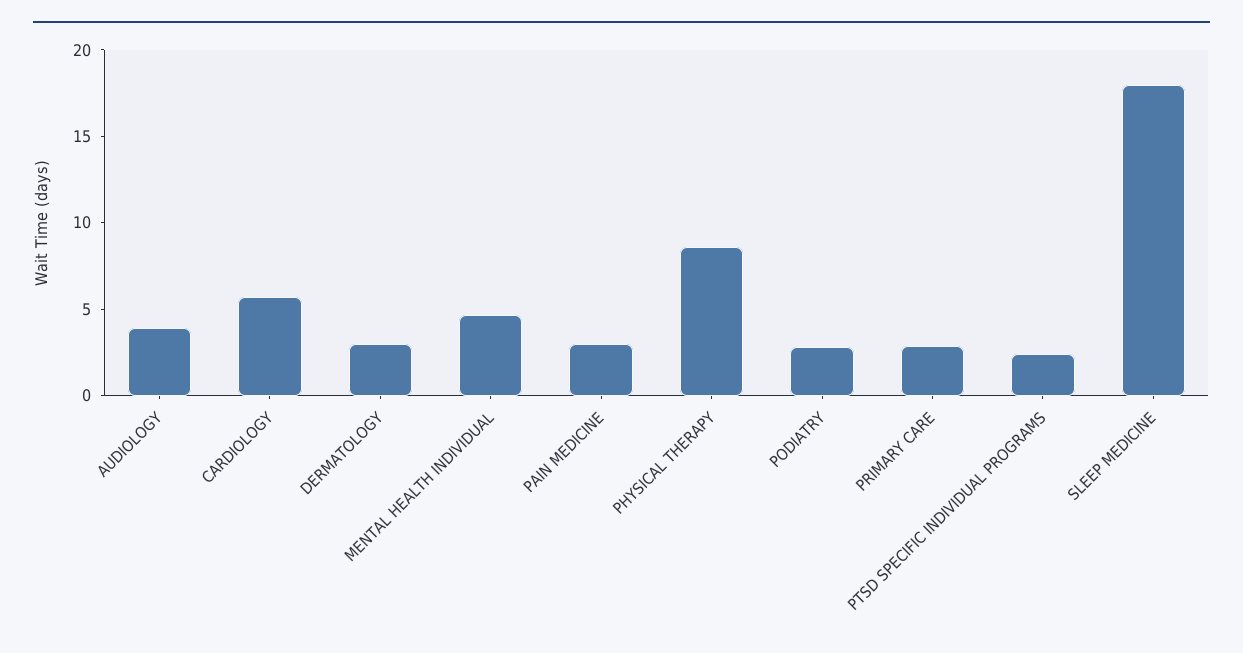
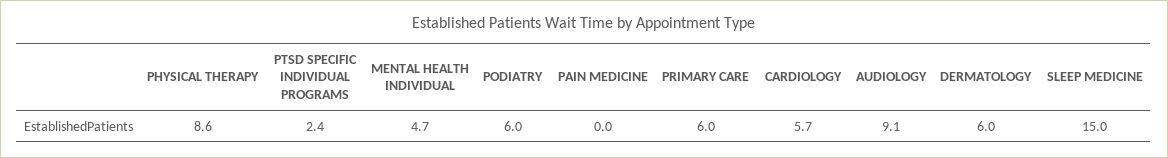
AUDIOLOGY: 4 -> 9.1
DERMATOLOGY: 3 -> 6
PAIN MEDICINE: 3 -> 0
PODIATRY: 3 -> 6
PRIMARY CARE: 3 -> 6
SLEEP MEDICINE: 18 -> 15

